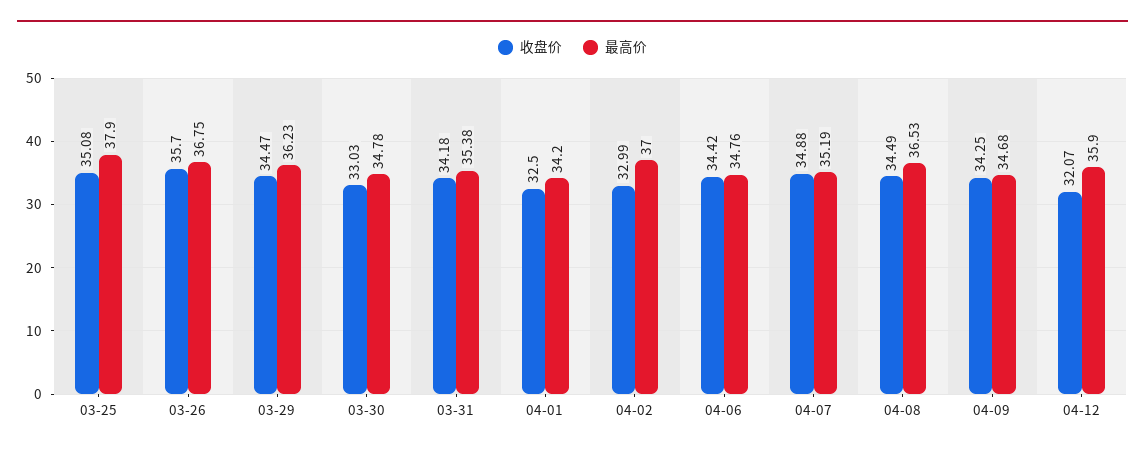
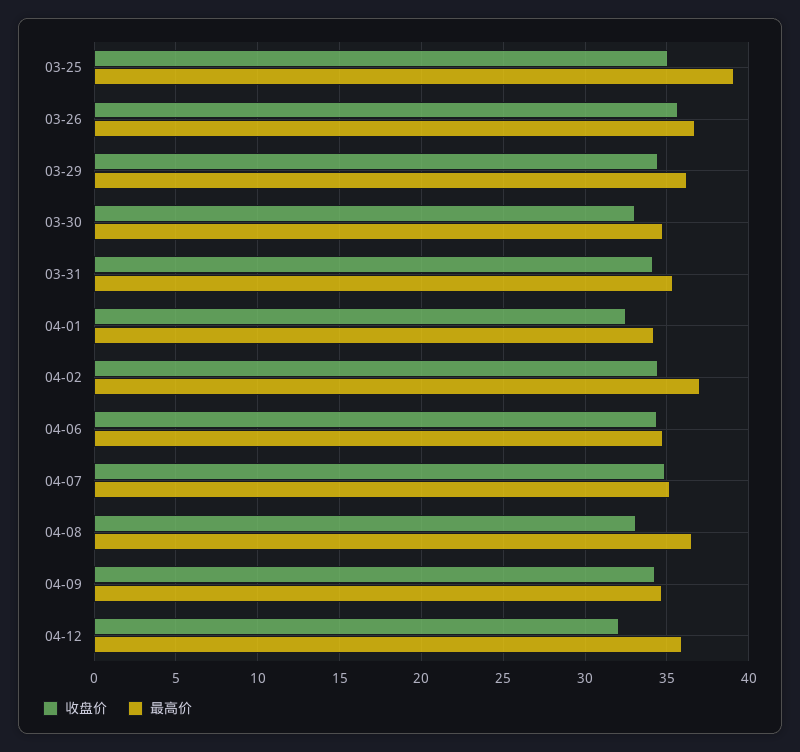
最高价, 03-25: 37.9 -> 39
收盘价, 04-02: 32.99 -> 34.5
收盘价, 04-08: 34.49 -> 33

